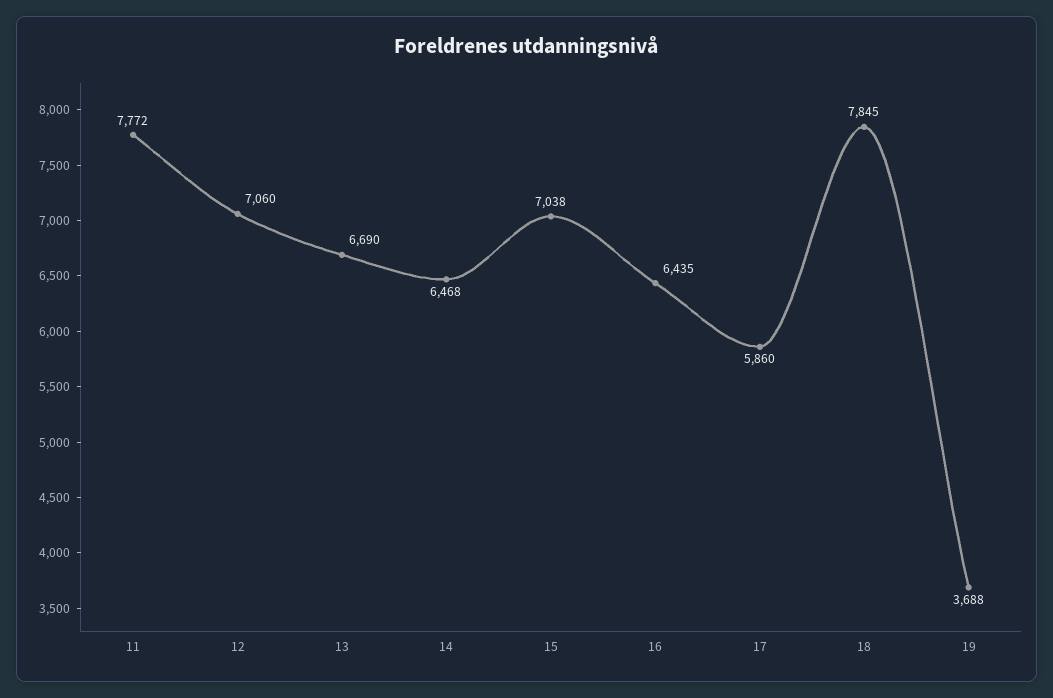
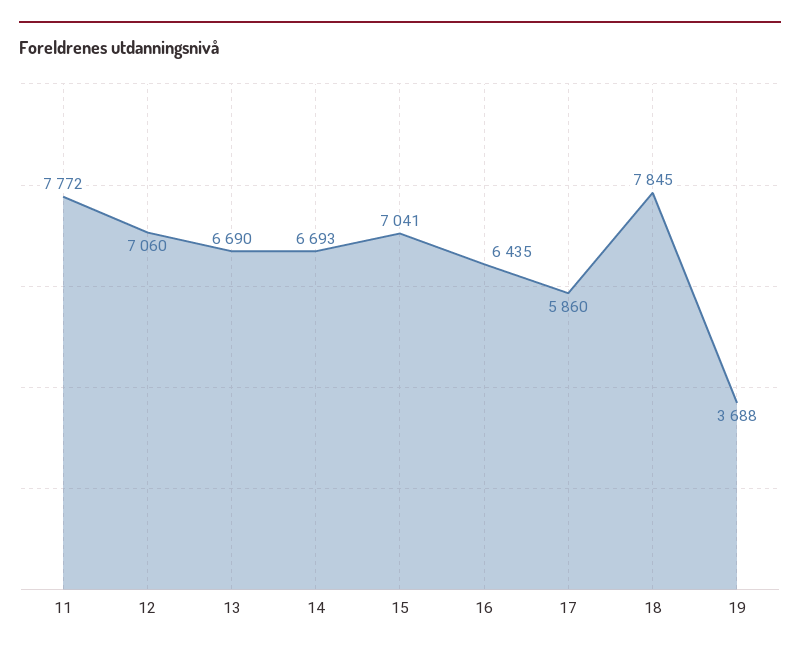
14: 6468 -> 6693
15: 7038 -> 7041

